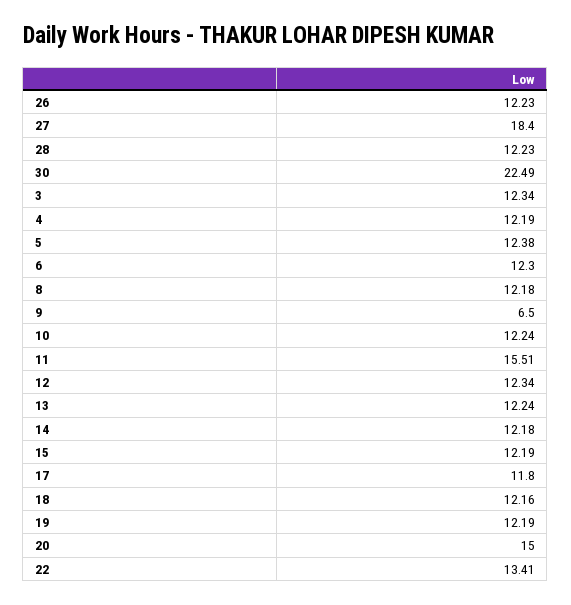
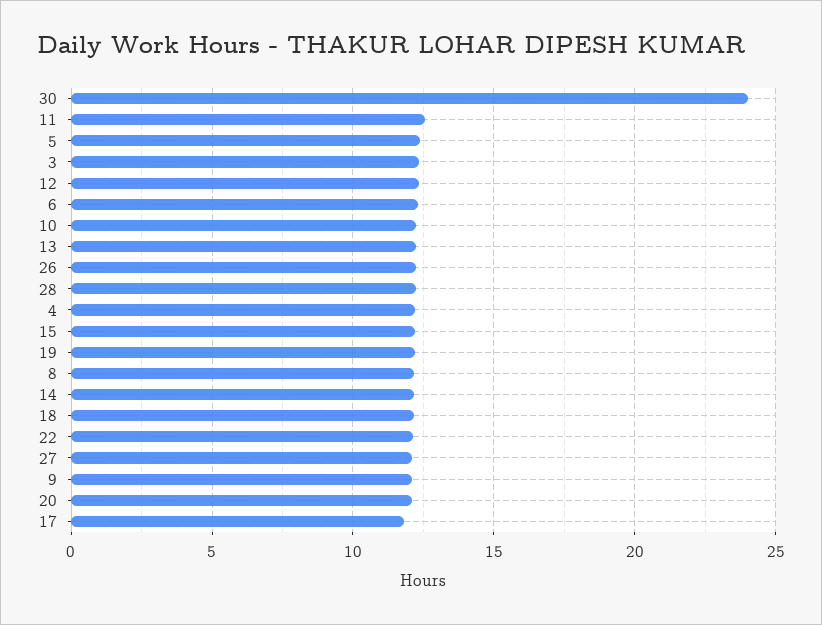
27: 18.4 -> 12
30: 22.49 -> 24
9: 6.5 -> 12
11: 15.51 -> 12.5
20: 15 -> 12
22: 13.41 -> 12

